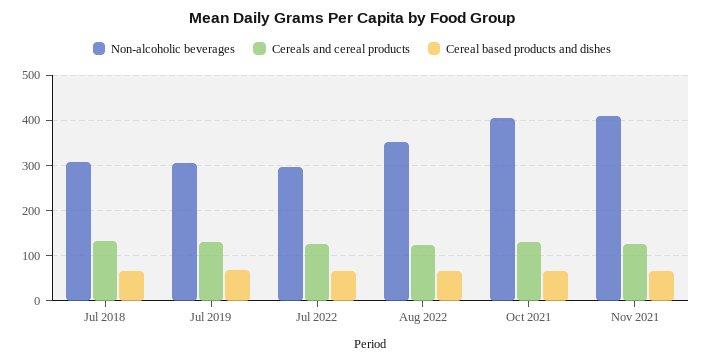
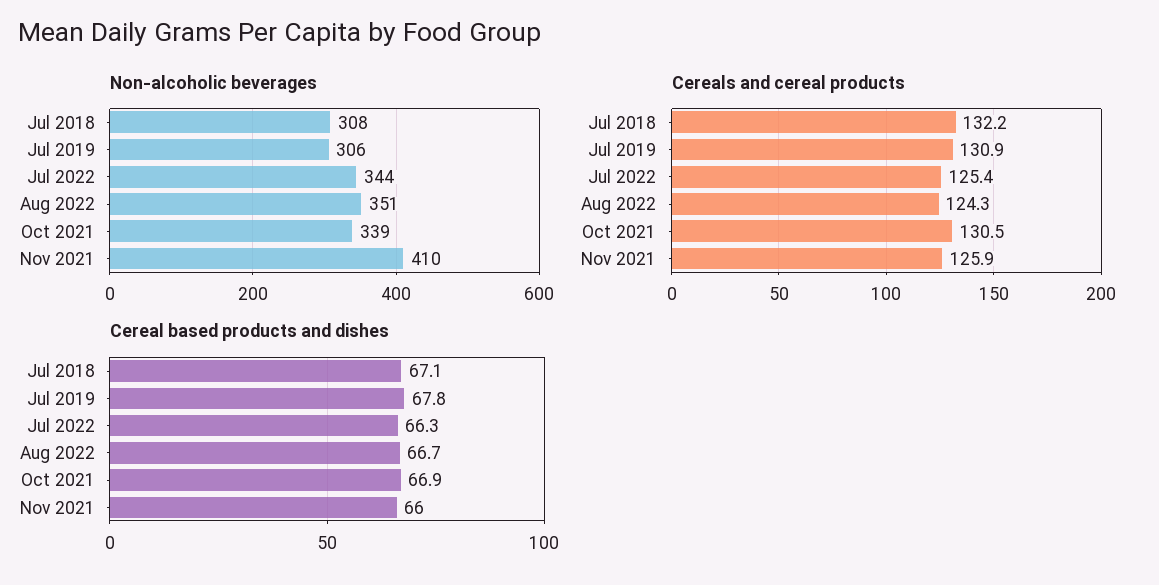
Non-alcoholic beverages, Jul 2022: 300 -> 344
Non-alcoholic beverages, Oct 2021: 400 -> 339

